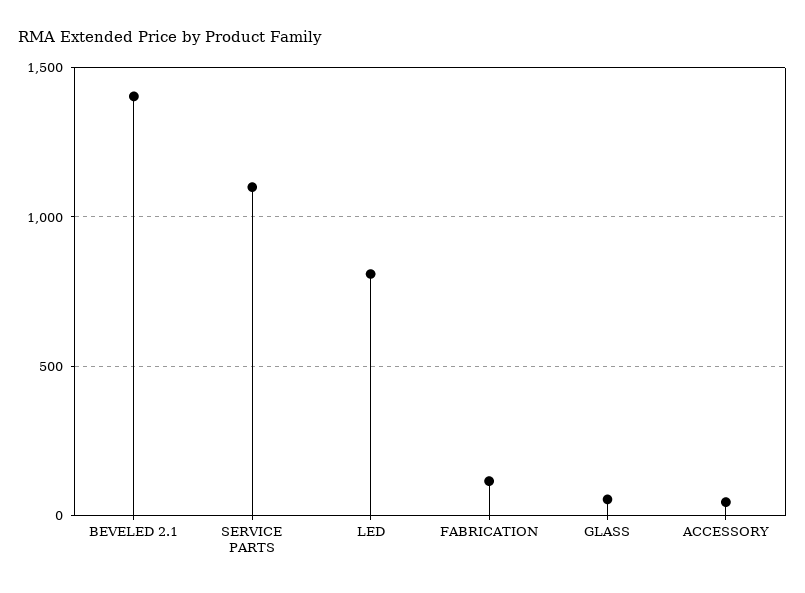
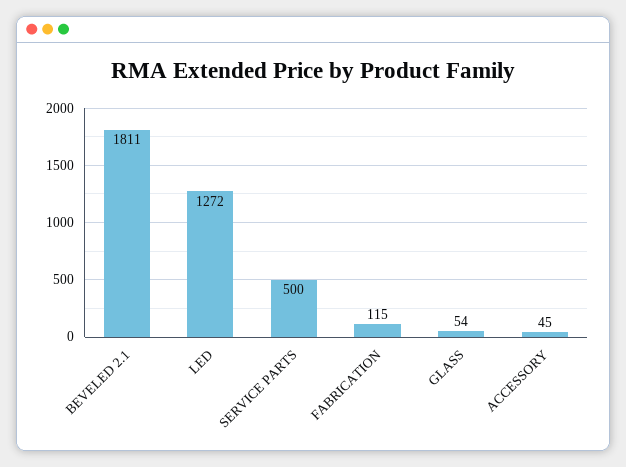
BEVELED 2.1: 1400 -> 1811
SERVICE PARTS: 1100 -> 500
LED: 800 -> 1272

